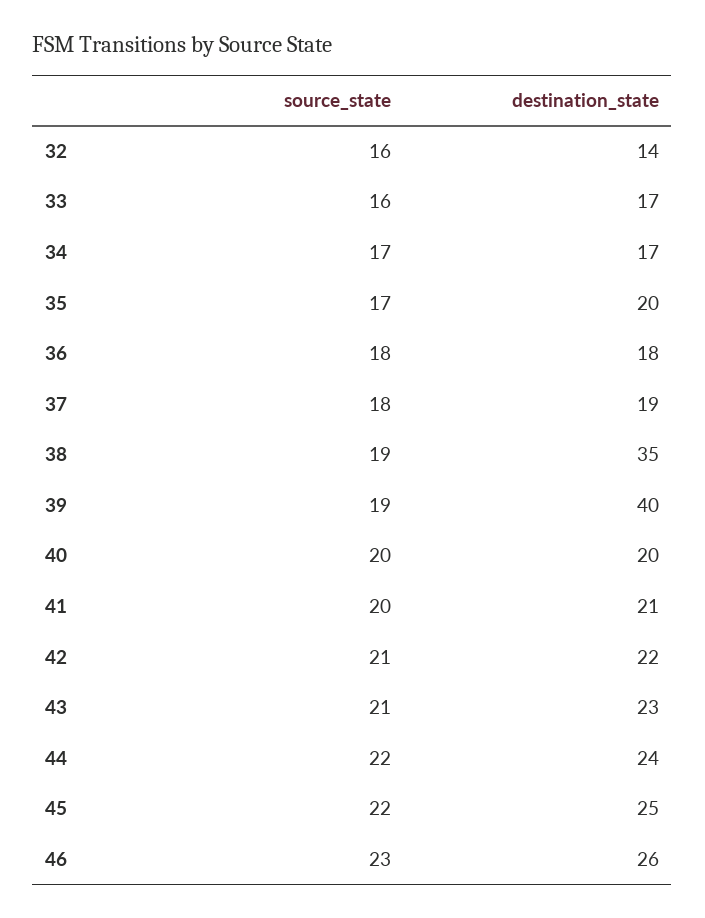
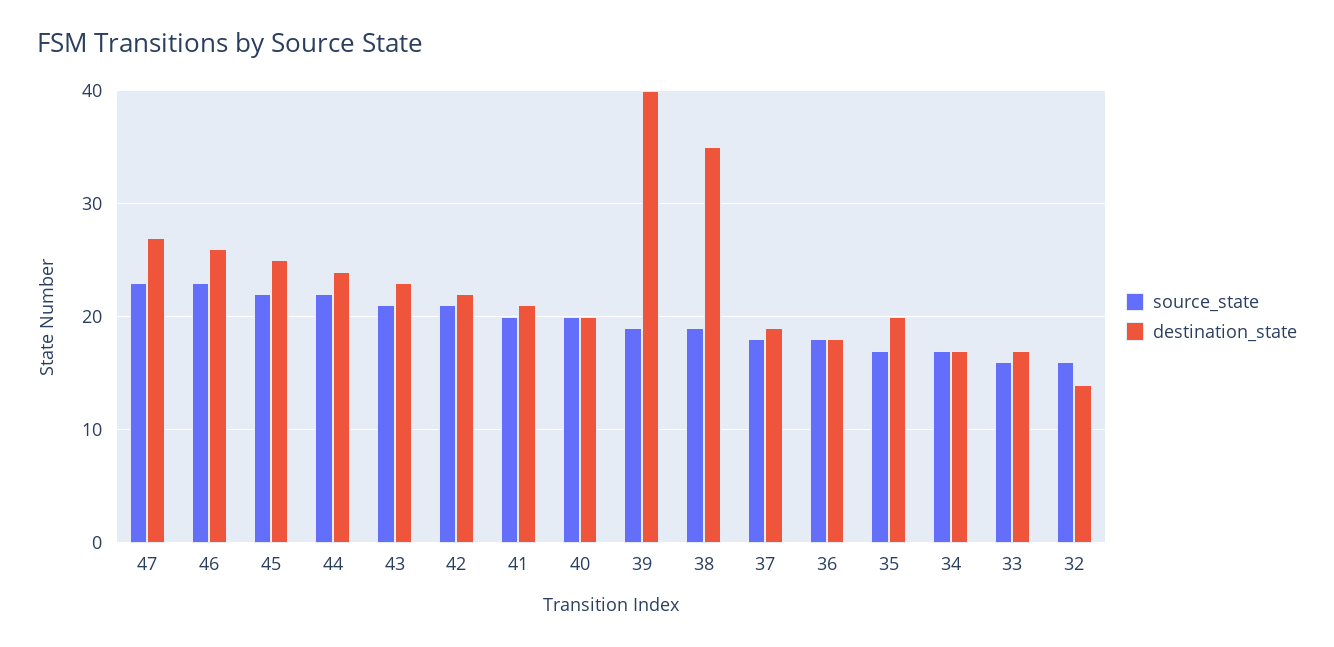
source_state, 47: none -> 23
destination_state, 47: none -> 27

